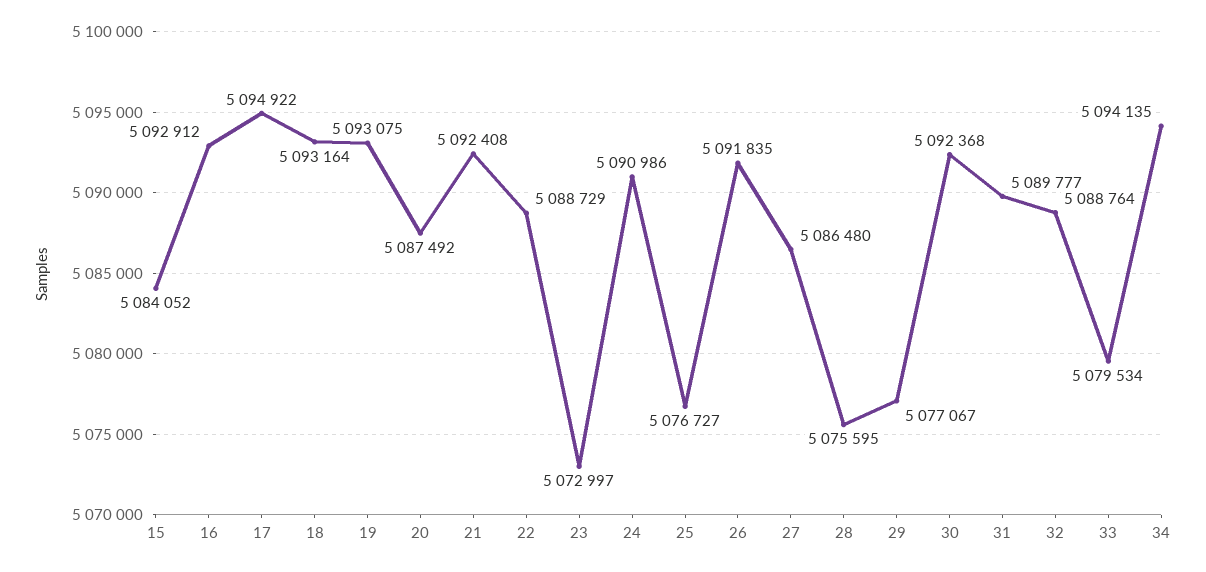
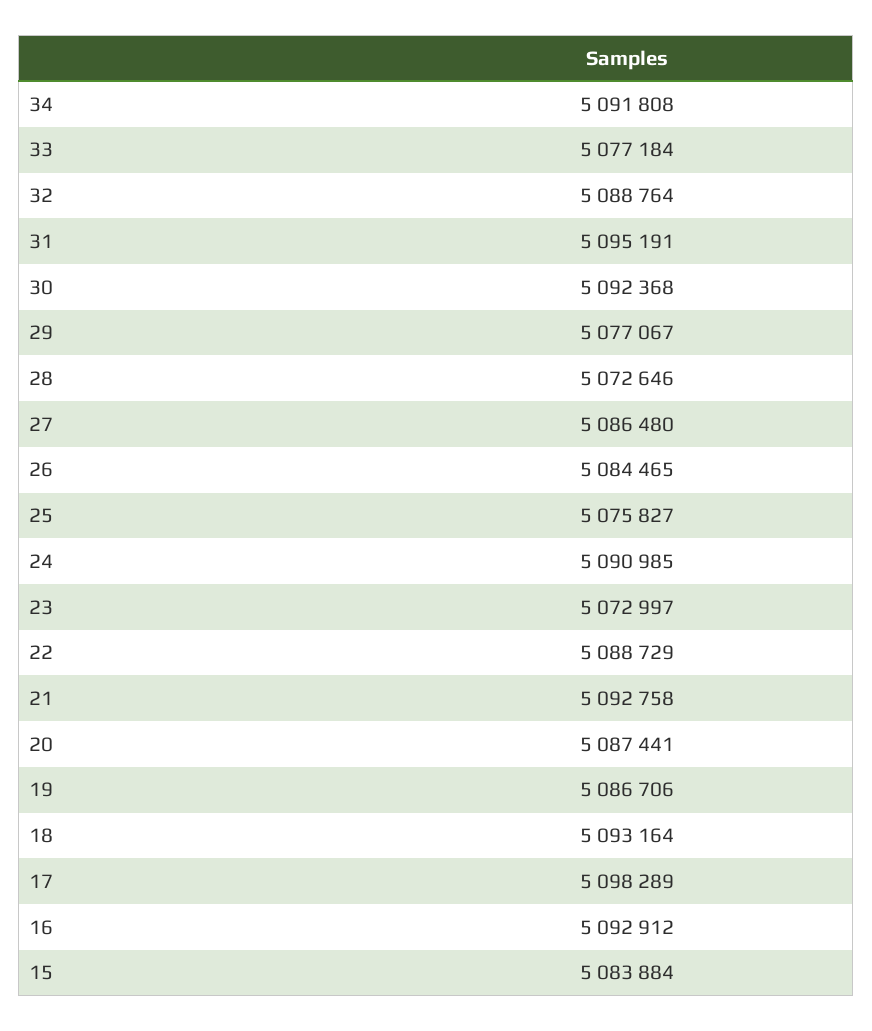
15: 5084052 -> 5083884
17: 5094922 -> 5098289
19: 5093075 -> 5086706
20: 5087492 -> 5087441
21: 5092408 -> 5092758
24: 5090986 -> 5090985
25: 5076727 -> 5075827
26: 5091835 -> 5084465
28: 5075595 -> 5072646
31: 5089777 -> 5095191
33: 5079534 -> 5077184
34: 5094135 -> 5091808

